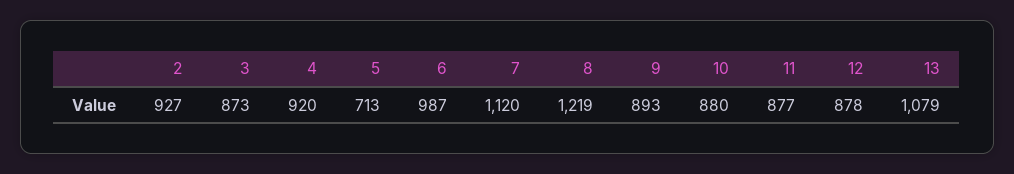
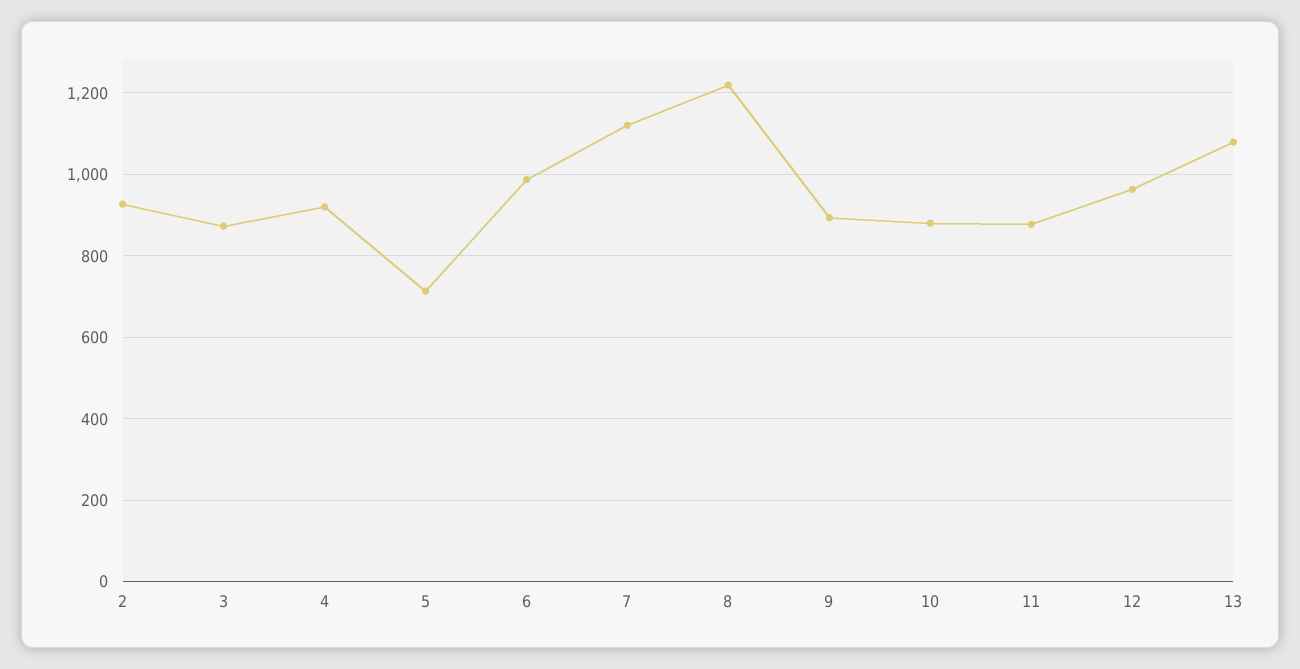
12: 878 -> 960

